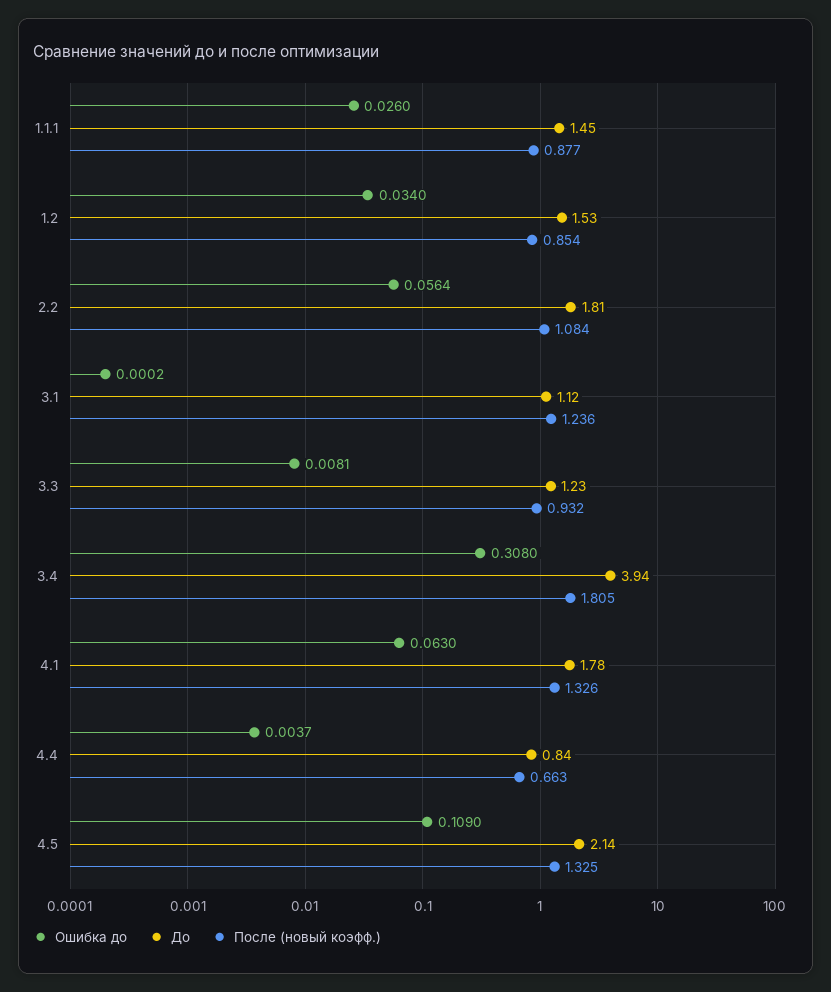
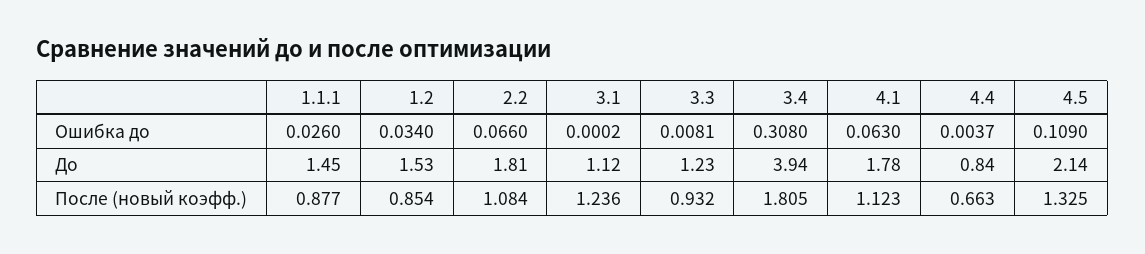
Ошибка до, 2.2: 0.0564 -> 0.066
После (новый коэфф.), 4.1: 1.326 -> 1.123

